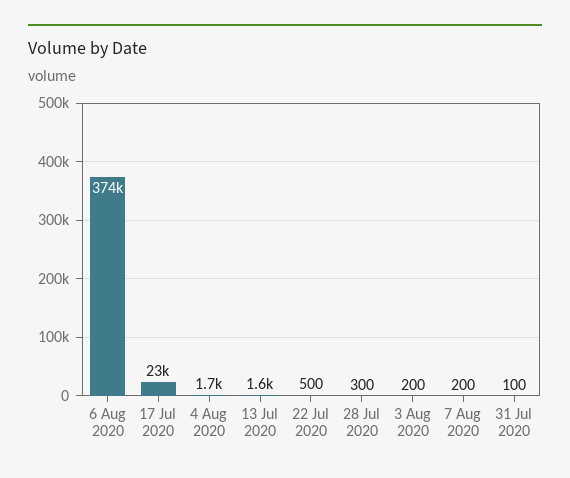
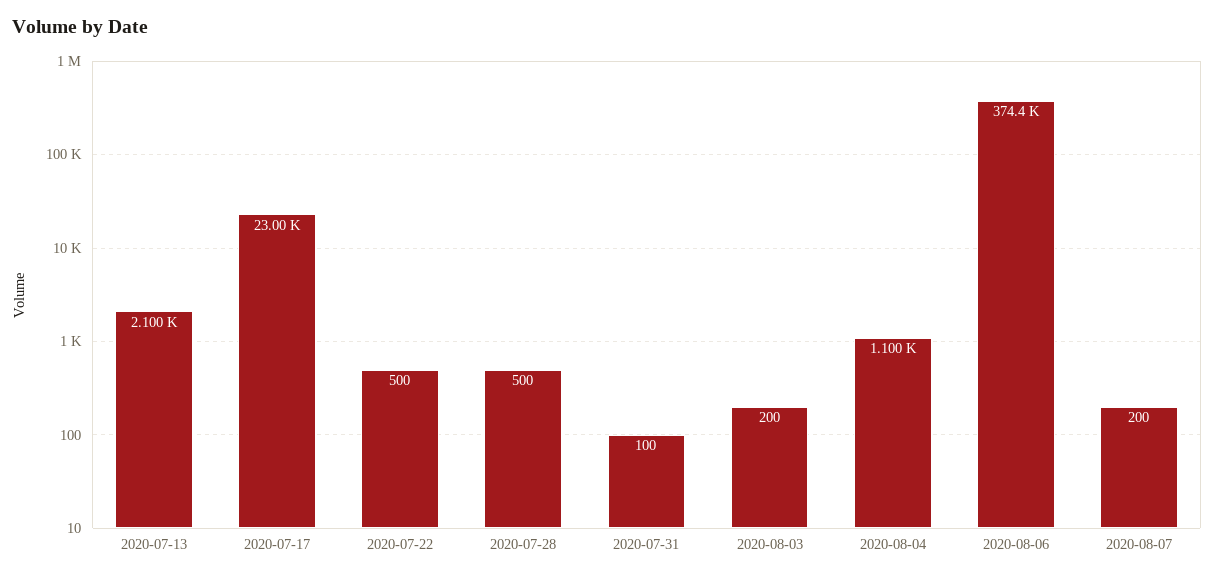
4 Aug 2020: 1700 -> 1100
13 Jul 2020: 1600 -> 2100
28 Jul 2020: 300 -> 500

